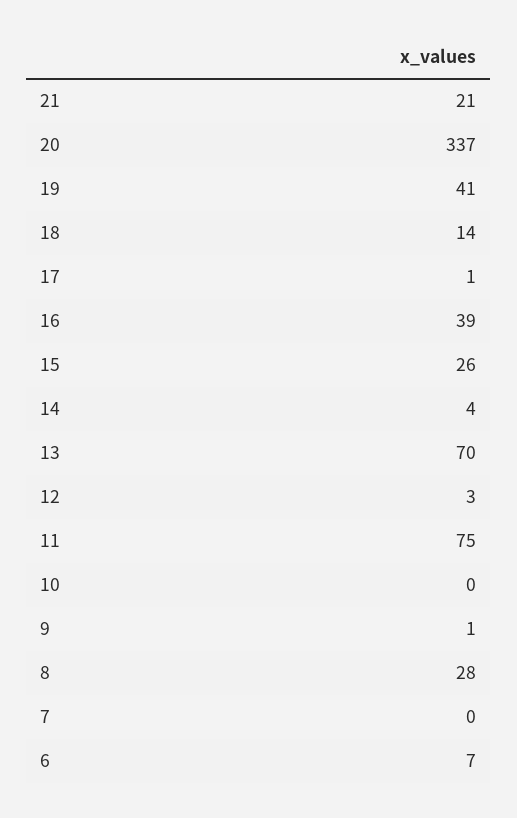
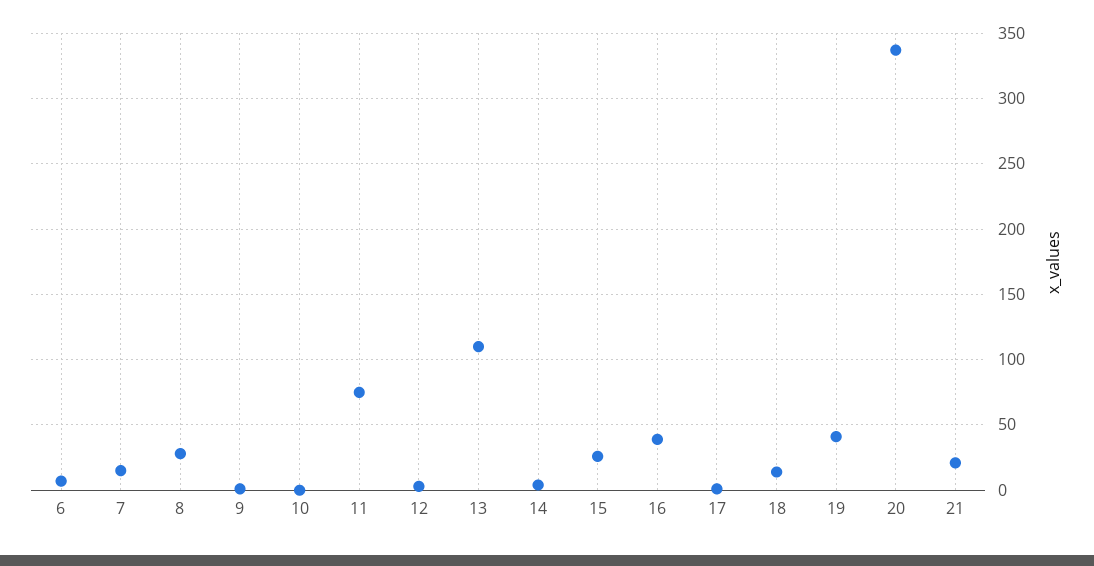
13: 70 -> 110
7: 0 -> 15

